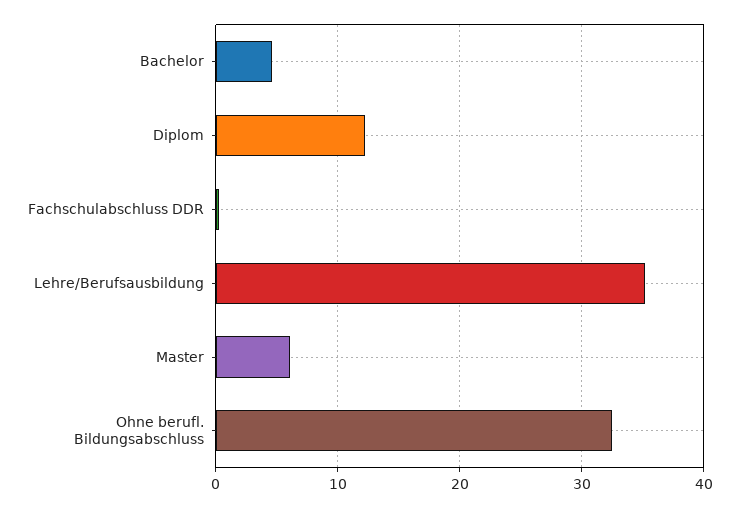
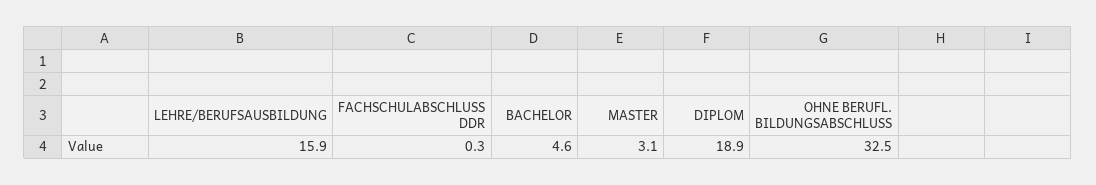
Diplom: 12 -> 18.9
Lehre/Berufsausbildung: 35 -> 15.9
Master: 6 -> 3.1

